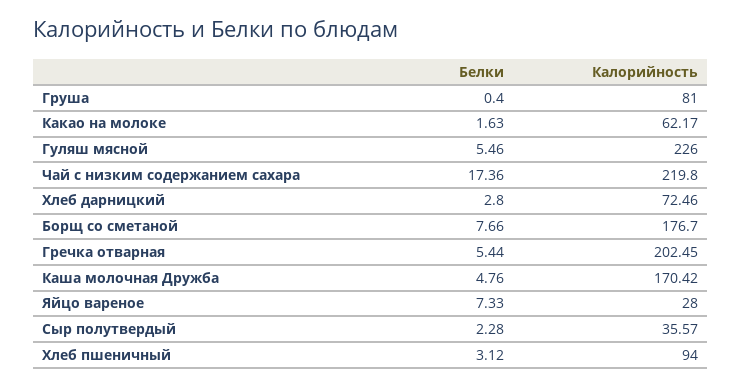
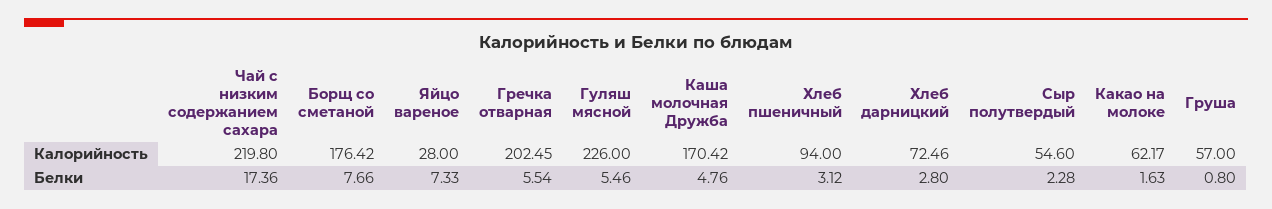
Белки, Груша: 0.4 -> 0.8
Калорийность, Груша: 81 -> 57
Калорийность, Борщ со сметаной: 176.7 -> 176.42
Белки, Гречка отварная: 5.44 -> 5.54
Калорийность, Сыр полутвердый: 35.57 -> 54.6

